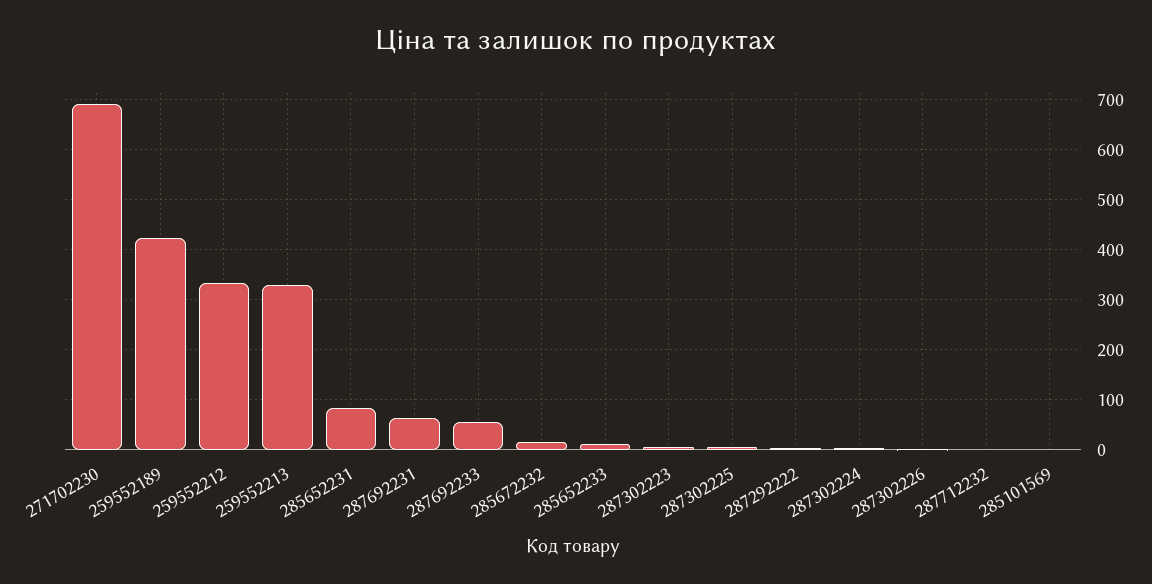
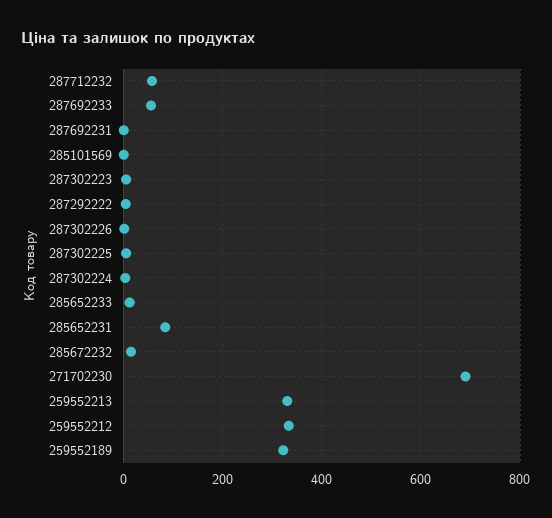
259552189: 420 -> 320
287692231: 60 -> 0
287712232: 0 -> 60

